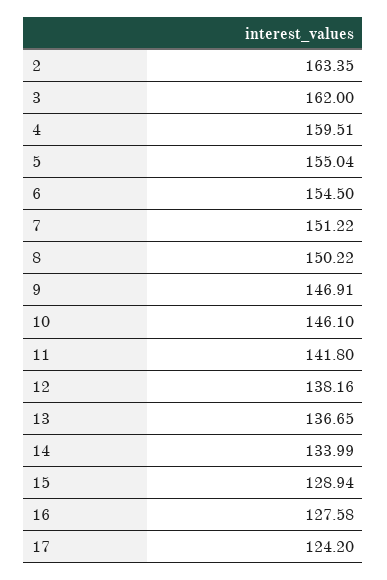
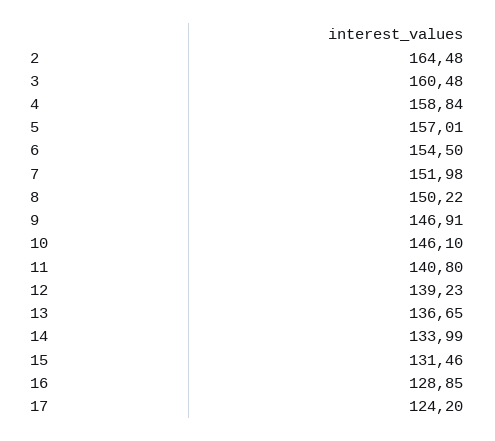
2: 163.35 -> 164.48
3: 162 -> 160.48
4: 159.51 -> 158.84
5: 155.04 -> 157.01
7: 151.22 -> 151.98
11: 141.8 -> 140.8
12: 138.16 -> 139.23
15: 128.94 -> 131.46
16: 127.58 -> 128.85

